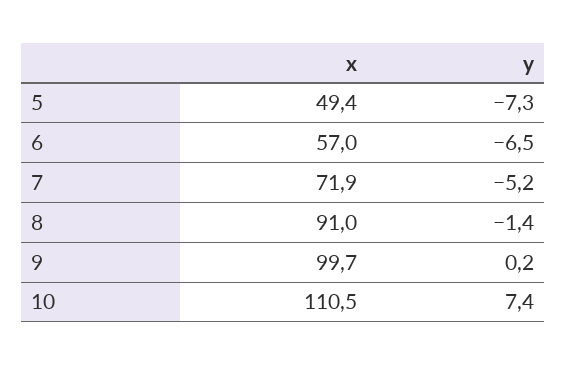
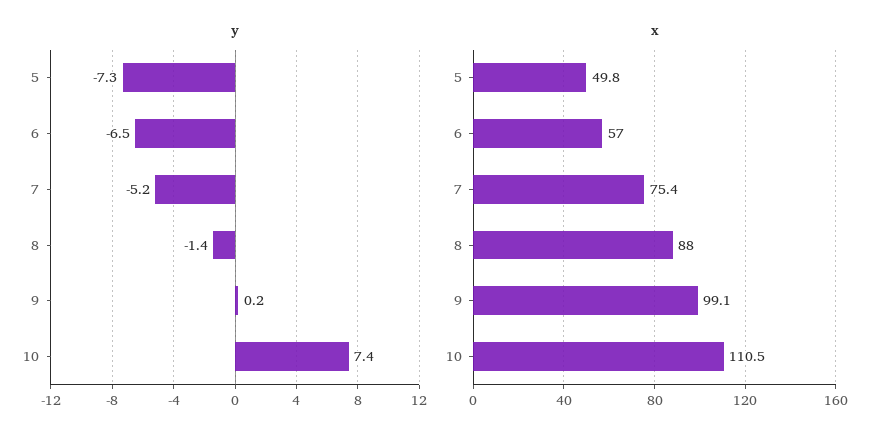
x, 5: 49.4 -> 49.8
x, 7: 71.9 -> 75.4
x, 8: 91 -> 88
x, 9: 99.7 -> 99.1

